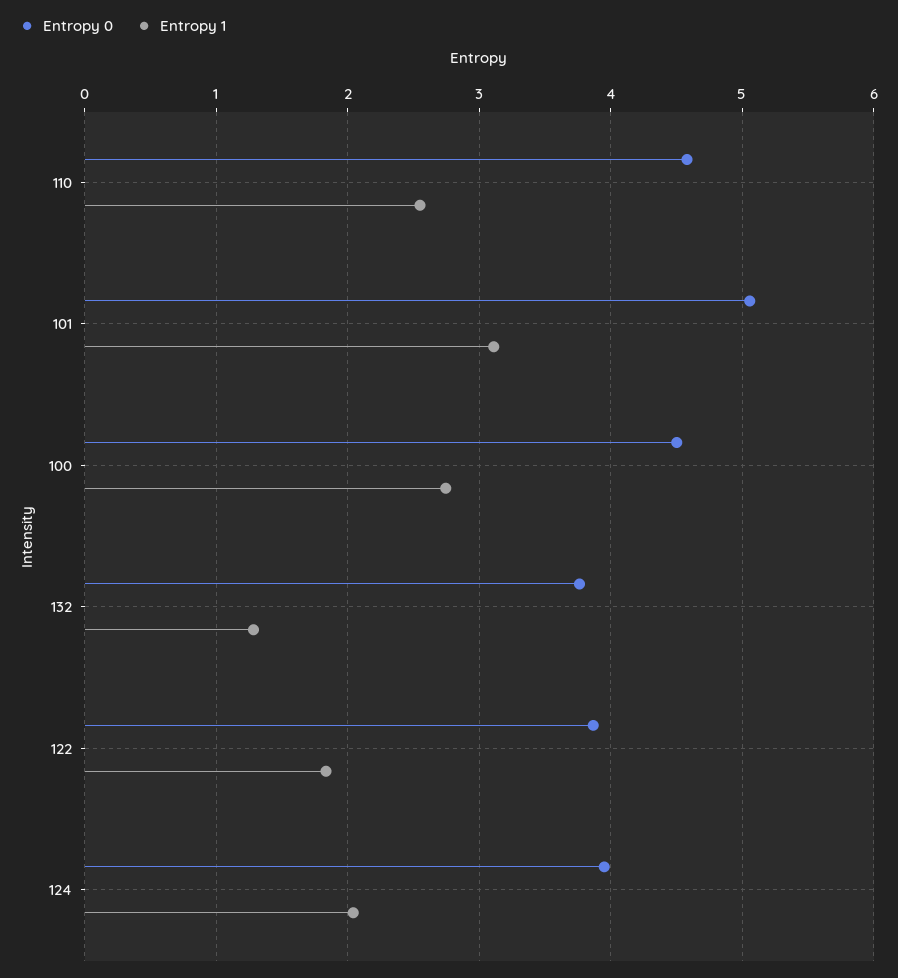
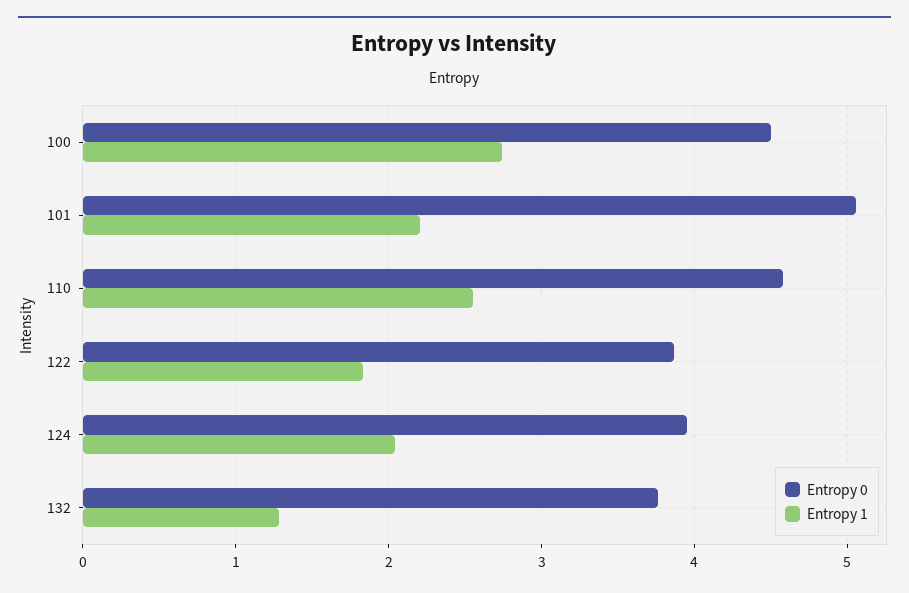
Entropy 1, 101: 3.1 -> 2.2

